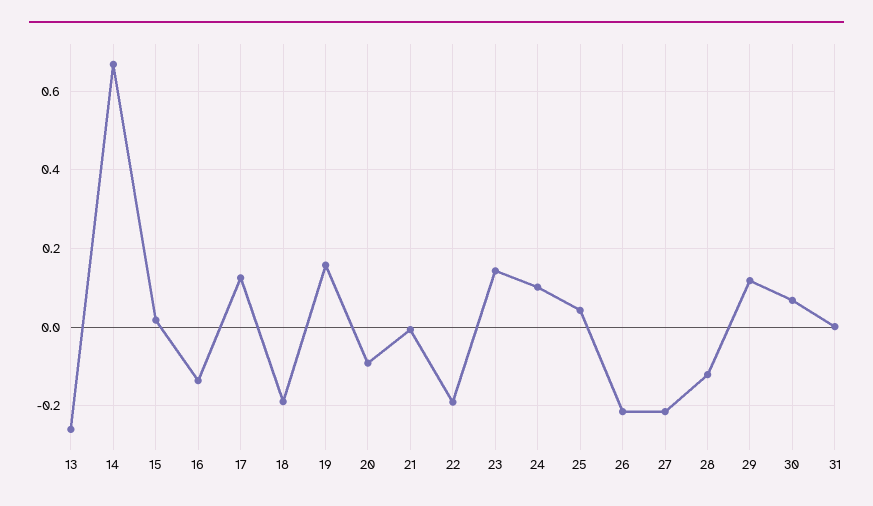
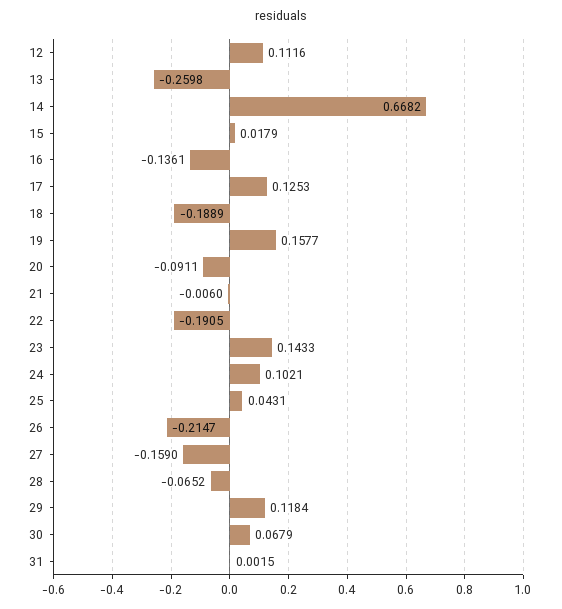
27: -0.22 -> -0.159
28: -0.12 -> -0.0652
12: none -> 0.1116

